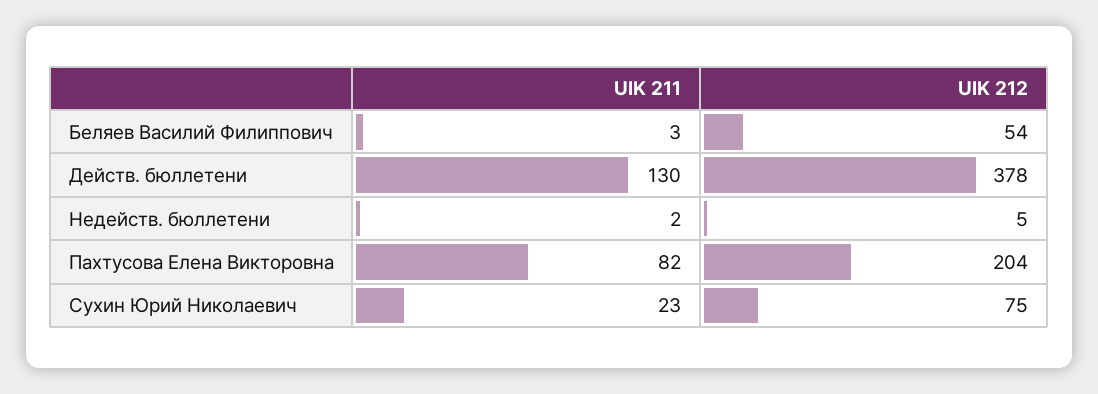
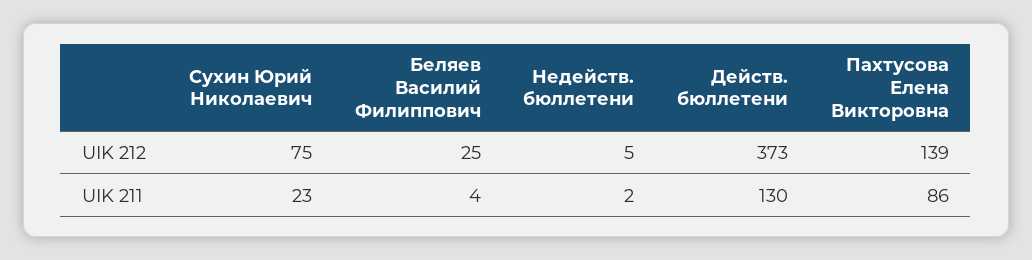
UIK 211, Беляев Василий Филиппович: 3 -> 4
UIK 212, Беляев Василий Филиппович: 54 -> 25
UIK 212, Действ. бюллетени: 378 -> 373
UIK 211, Пахтусова Елена Викторовна: 82 -> 86
UIK 212, Пахтусова Елена Викторовна: 204 -> 139

